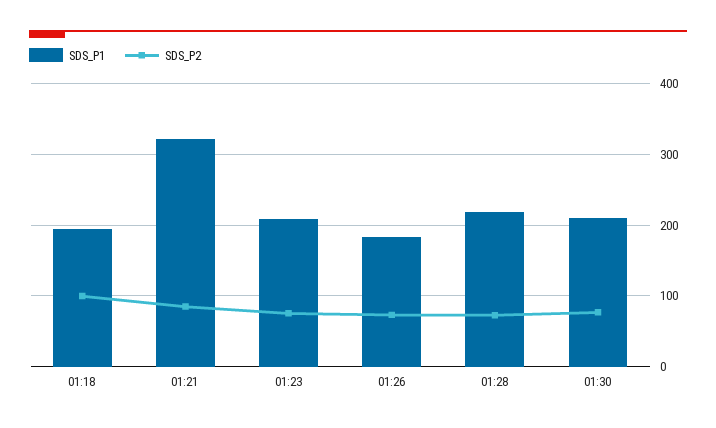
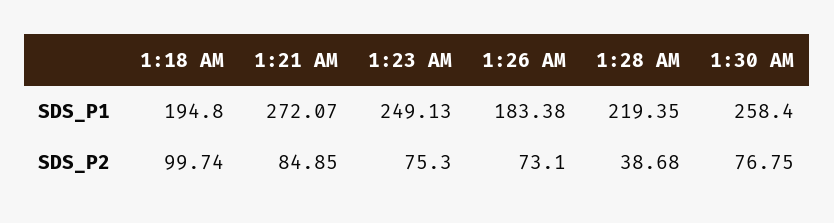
SDS_P1, 01:21: 320 -> 272.07
SDS_P1, 01:23: 210 -> 249.13
SDS_P2, 01:28: 70 -> 38.68
SDS_P1, 01:30: 210 -> 258.4

